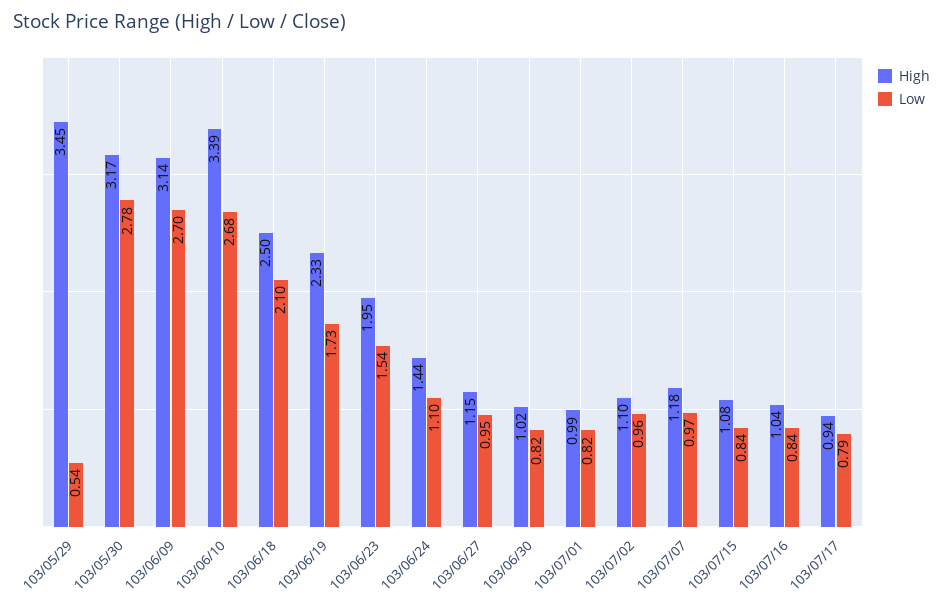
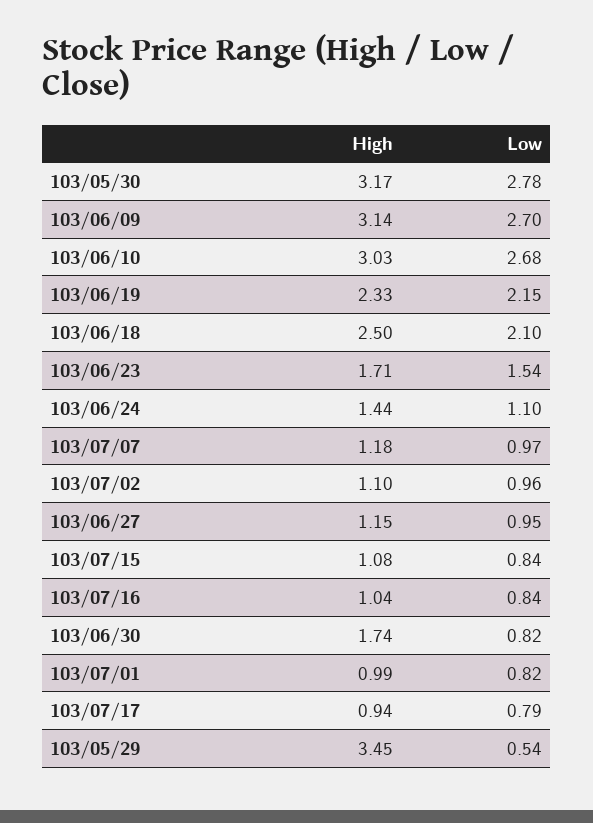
High, 103/06/10: 3.39 -> 3.03
Low, 103/06/19: 1.73 -> 2.15
High, 103/06/23: 1.95 -> 1.71
High, 103/06/30: 1.02 -> 1.74

